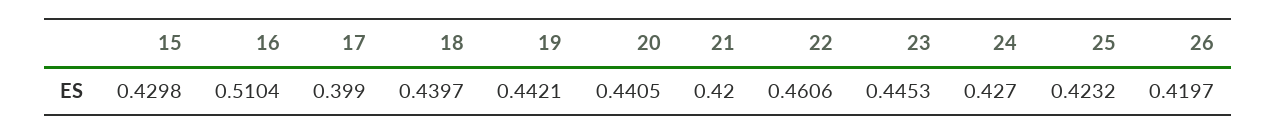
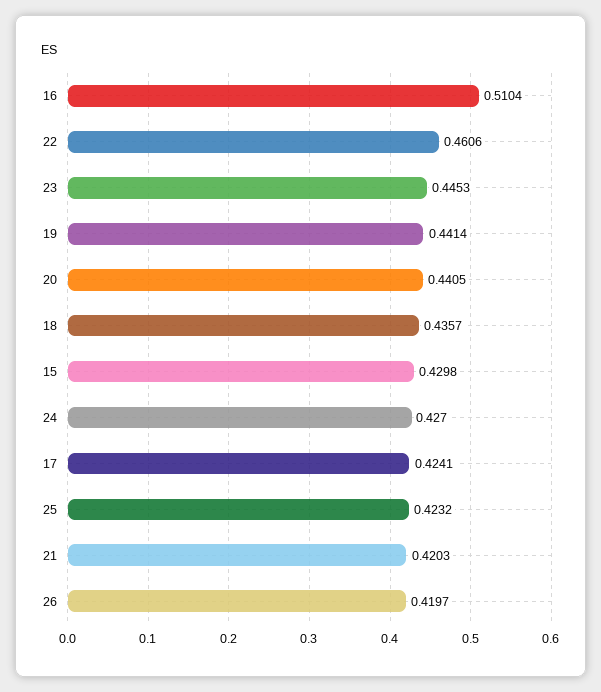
17: 0.399 -> 0.4241
18: 0.4397 -> 0.4357
19: 0.4421 -> 0.4414
21: 0.42 -> 0.4203

